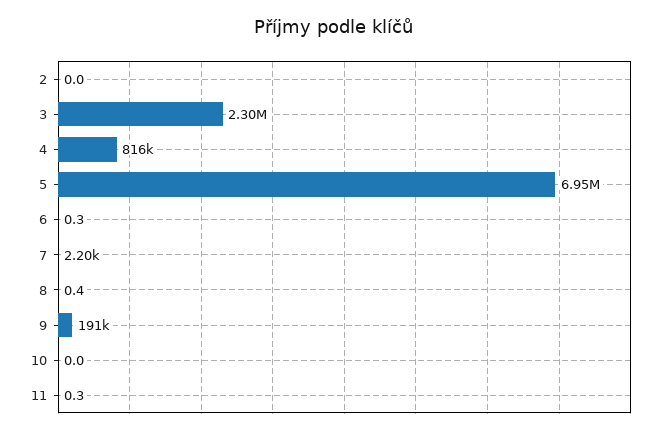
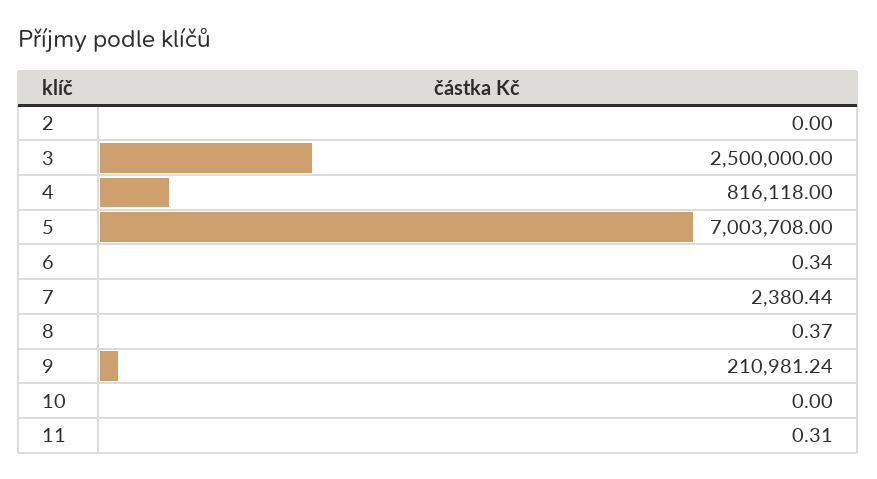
3: 2300000 -> 2500000
5: 6950000 -> 7003708
7: 2200 -> 2380.44
9: 191000 -> 210981.24

